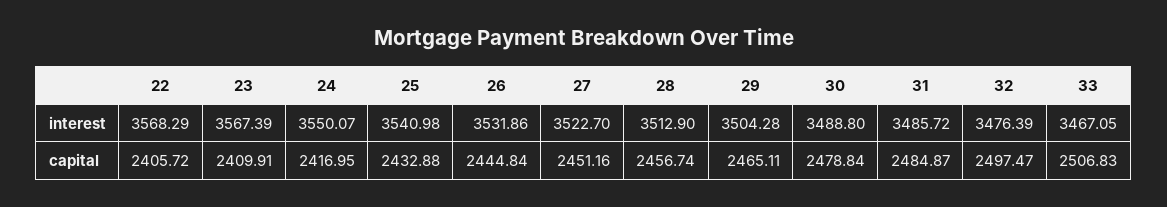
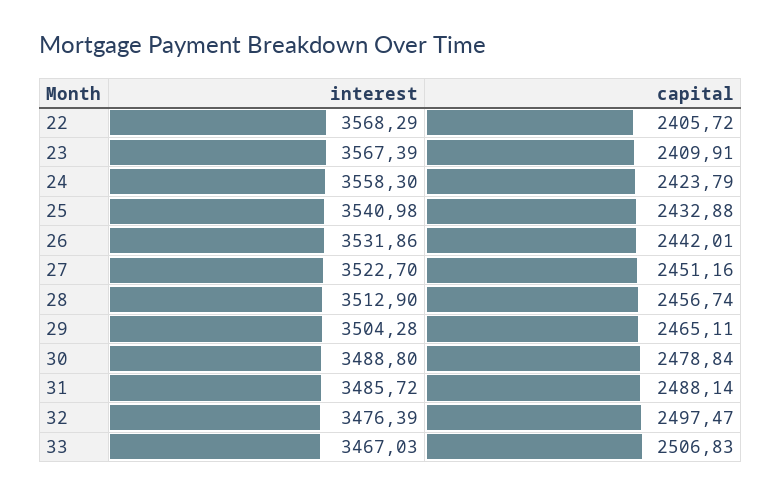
24, interest: 3550.07 -> 3558.3
33, interest: 3467.05 -> 3467.03
24, capital: 2416.95 -> 2423.79
26, capital: 2444.84 -> 2442.01
31, capital: 2484.87 -> 2488.14

